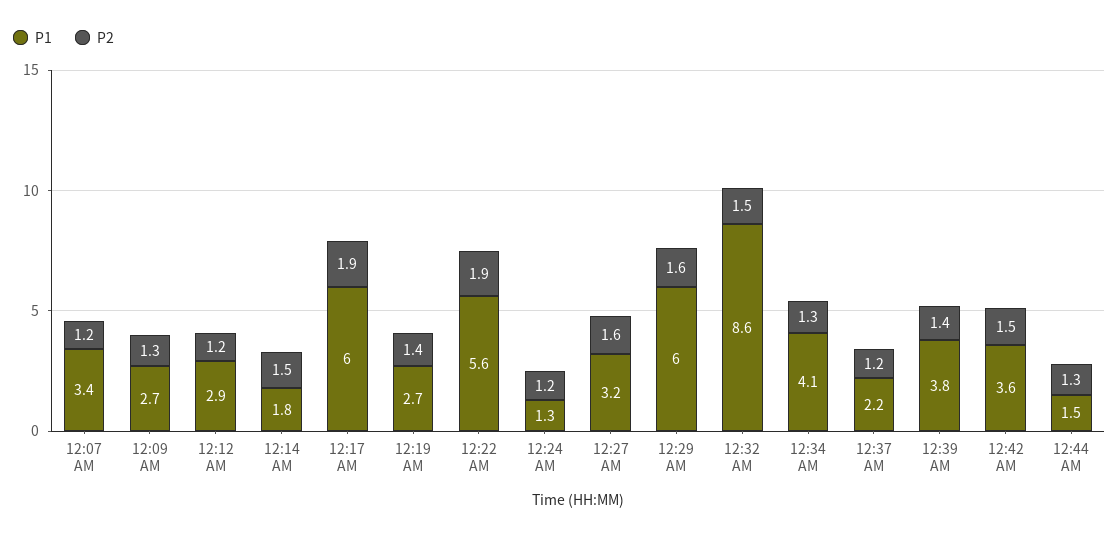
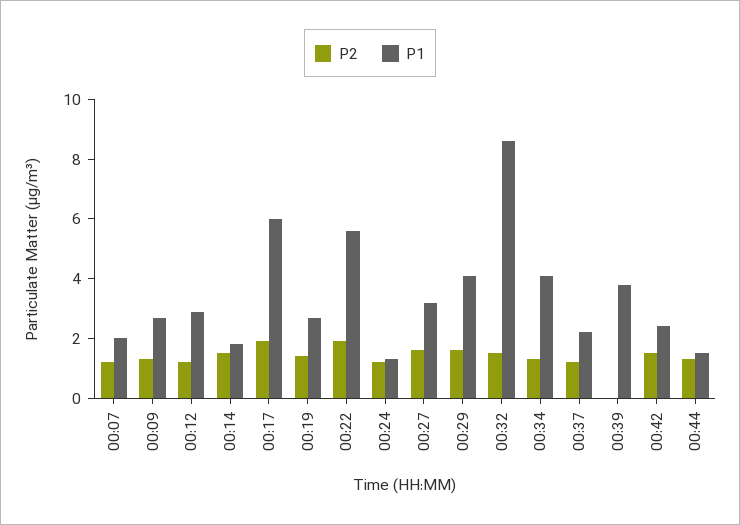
P1, 12:07 AM: 3.4 -> 2
P1, 12:29 AM: 6 -> 4
P2, 12:39 AM: 1.4 -> 0
P1, 12:42 AM: 3.6 -> 2.5

